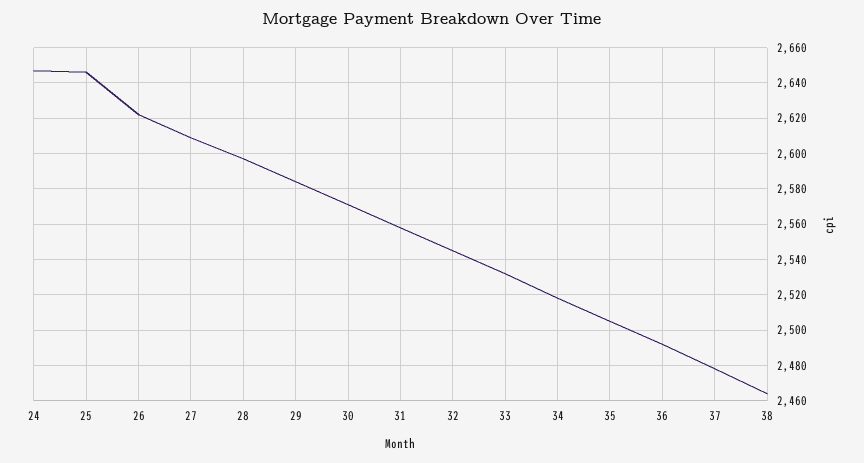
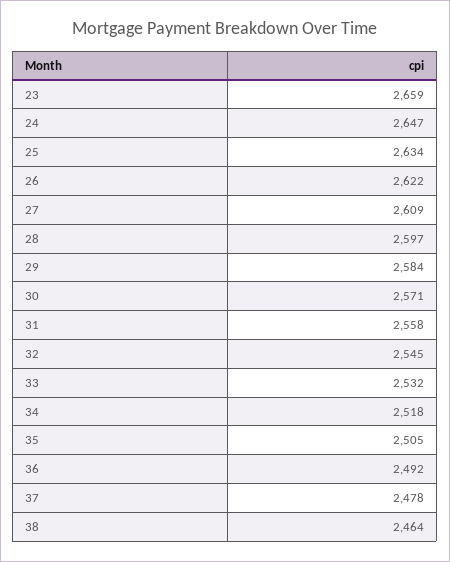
25: 2645 -> 2634
23: none -> 2659

